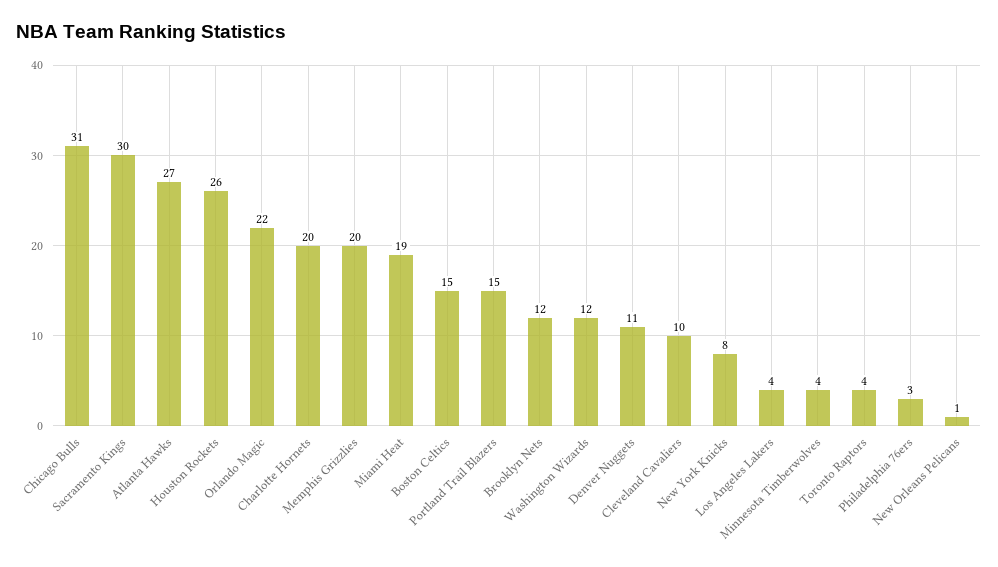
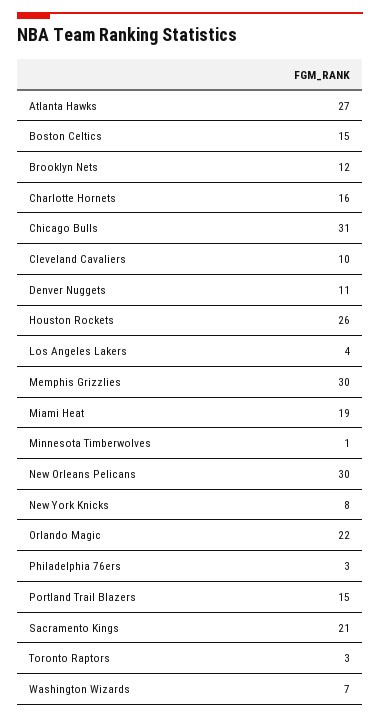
Sacramento Kings: 30 -> 21
Charlotte Hornets: 20 -> 16
Memphis Grizzlies: 20 -> 30
Washington Wizards: 12 -> 7
Minnesota Timberwolves: 4 -> 1
Toronto Raptors: 4 -> 3
New Orleans Pelicans: 1 -> 30

